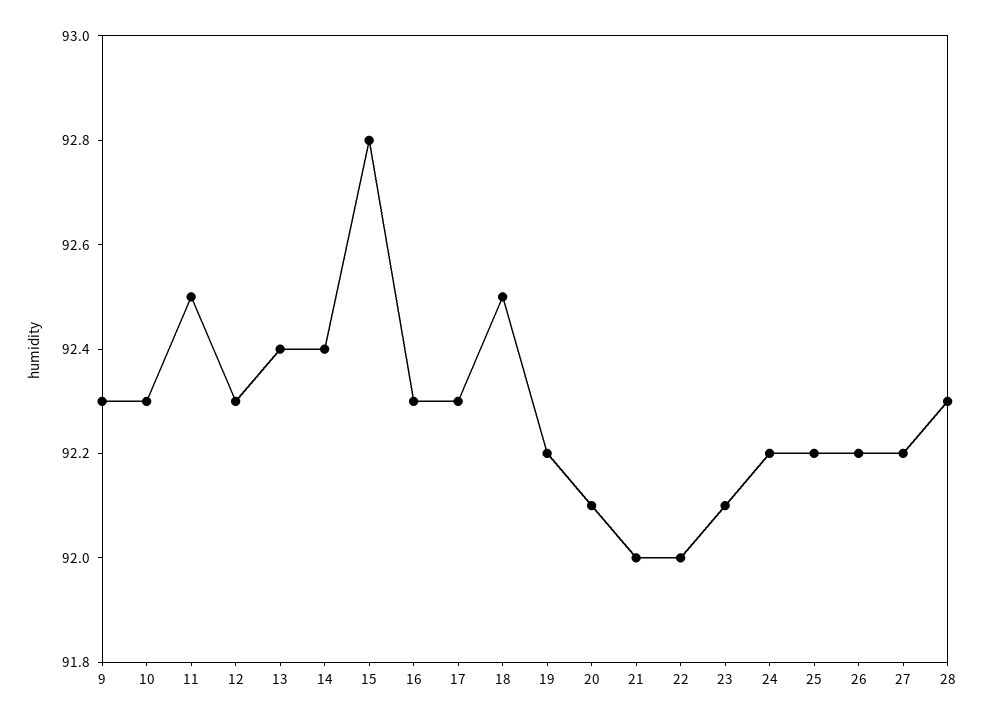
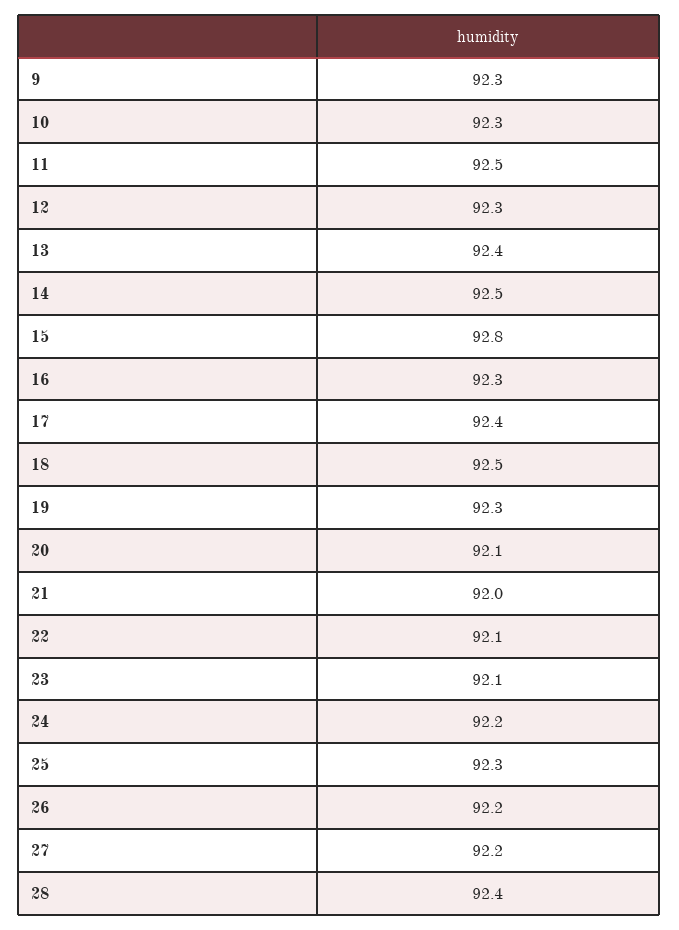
14: 92.4 -> 92.5
17: 92.3 -> 92.4
19: 92.2 -> 92.3
22: 92 -> 92.1
25: 92.2 -> 92.3
28: 92.3 -> 92.4

